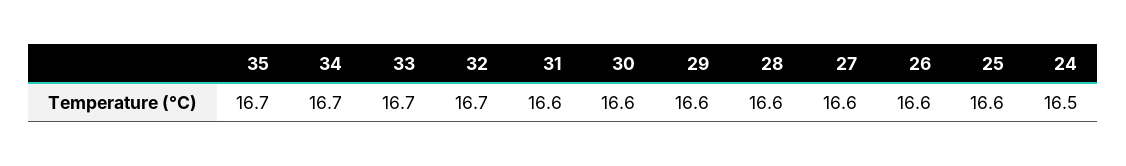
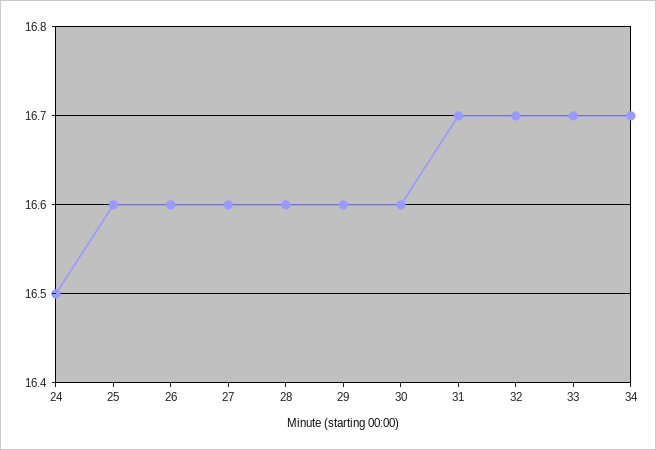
35: 16.7 -> none
31: 16.6 -> 16.7

